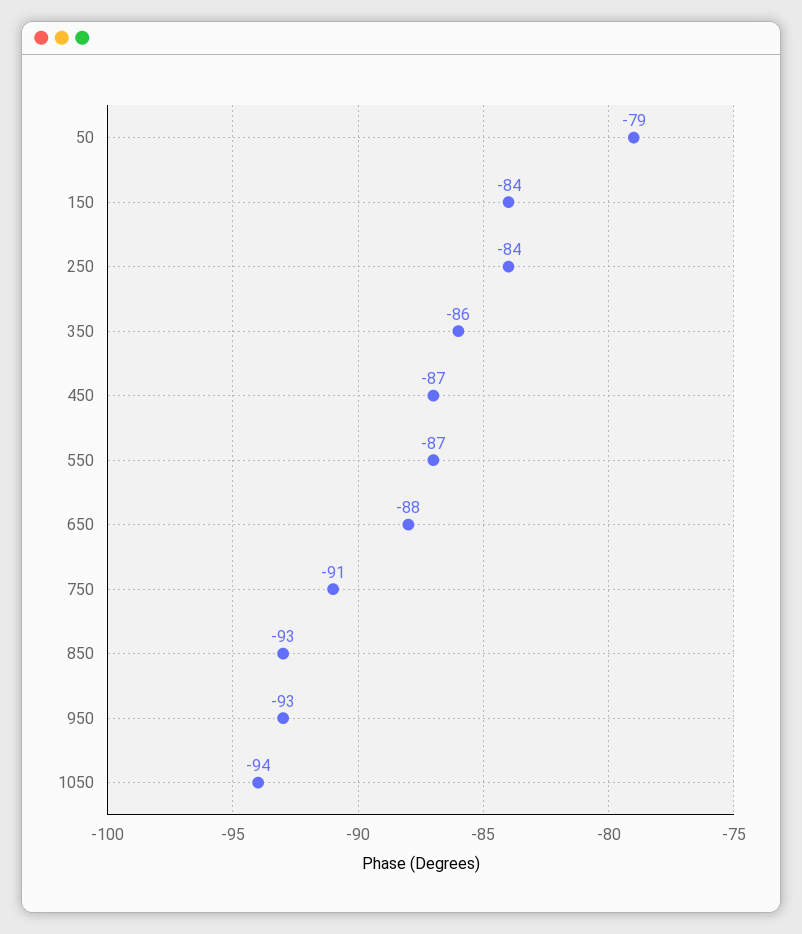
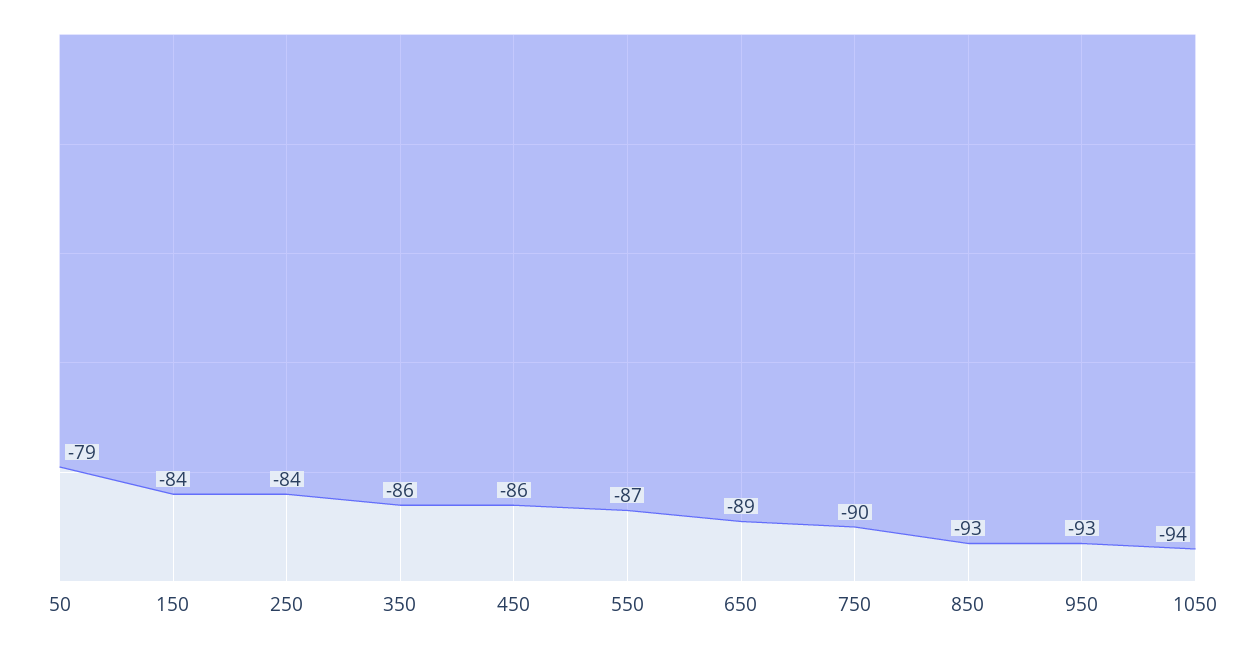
450: -87 -> -86
650: -88 -> -89
750: -91 -> -90

